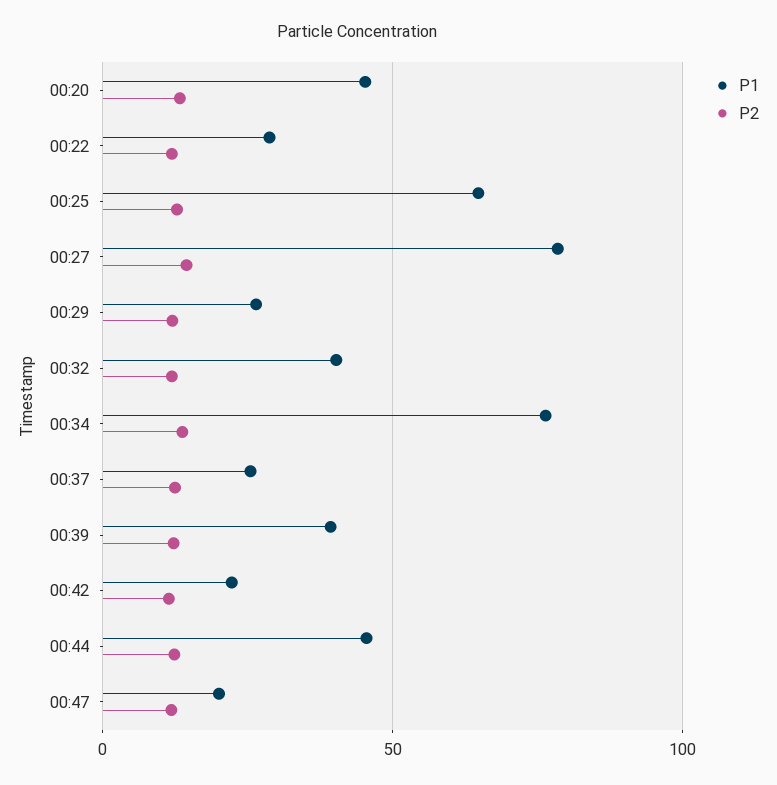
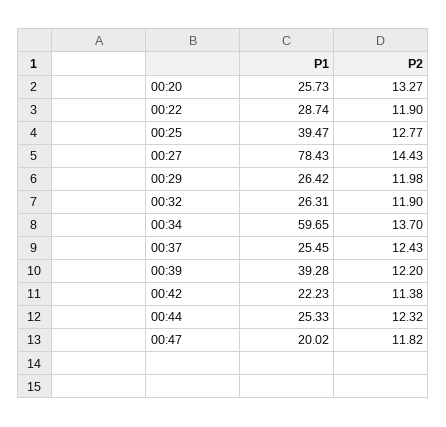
P1, 00:20: 45 -> 25.73
P1, 00:25: 65 -> 39.47
P1, 00:32: 40 -> 26.31
P1, 00:34: 75 -> 59.65
P1, 00:44: 45 -> 25.33

